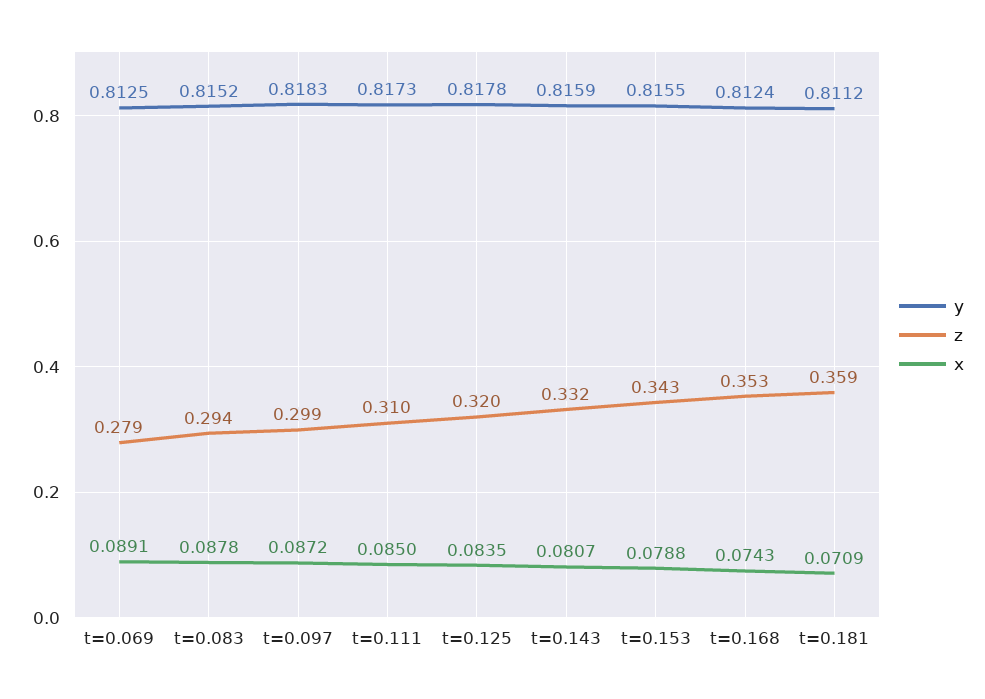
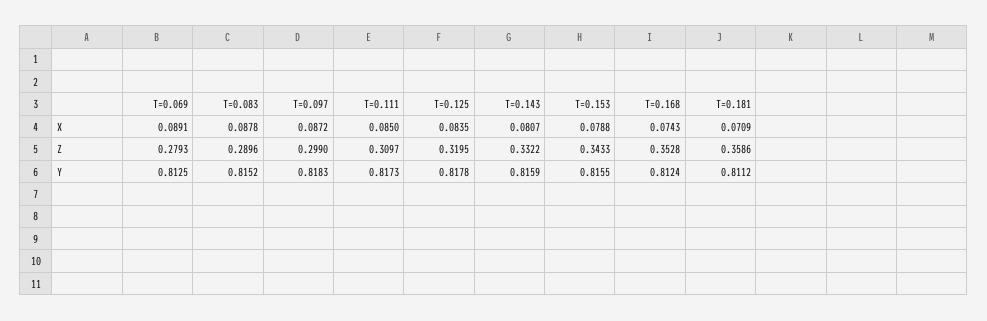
z, t=0.083: 0.294 -> 0.2896

